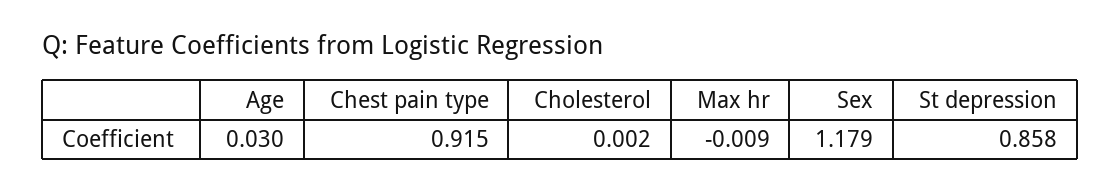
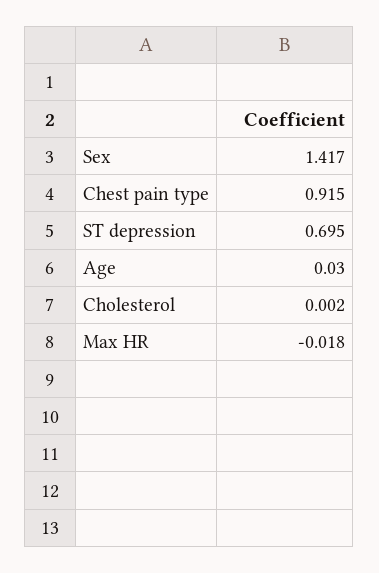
Max hr: -0.009 -> -0.018
Sex: 1.179 -> 1.417
St depression: 0.858 -> 0.695

